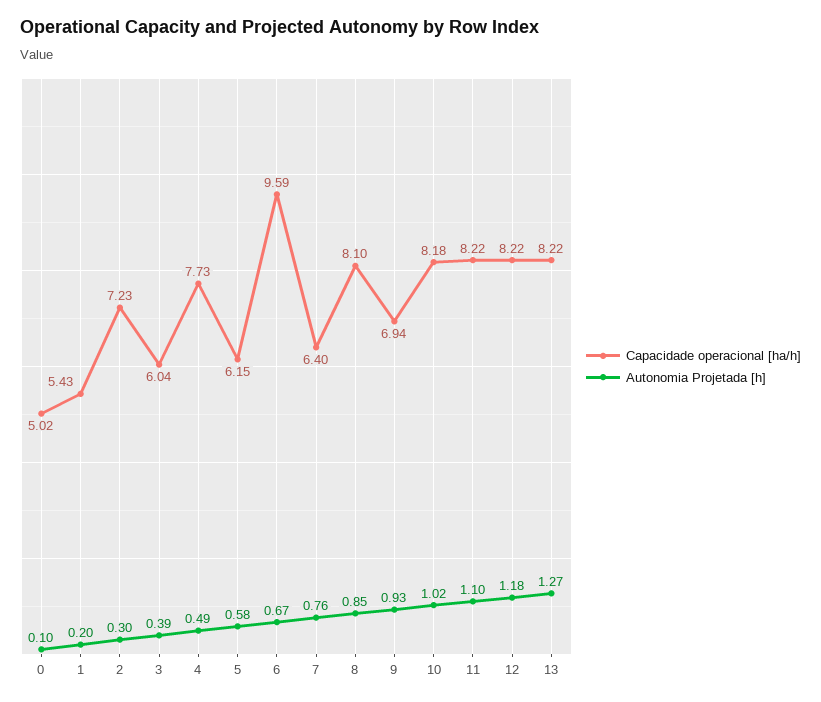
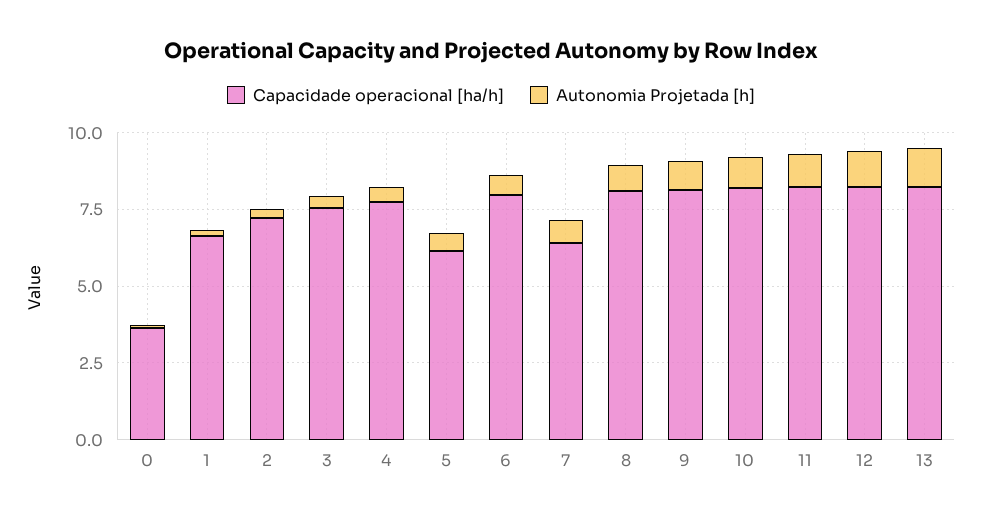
Capacidade operacional [ha/h], 0: 5.02 -> 3.5
Capacidade operacional [ha/h], 1: 5.43 -> 6.5
Capacidade operacional [ha/h], 3: 6.04 -> 7.5
Capacidade operacional [ha/h], 6: 9.59 -> 8
Capacidade operacional [ha/h], 9: 6.94 -> 8

